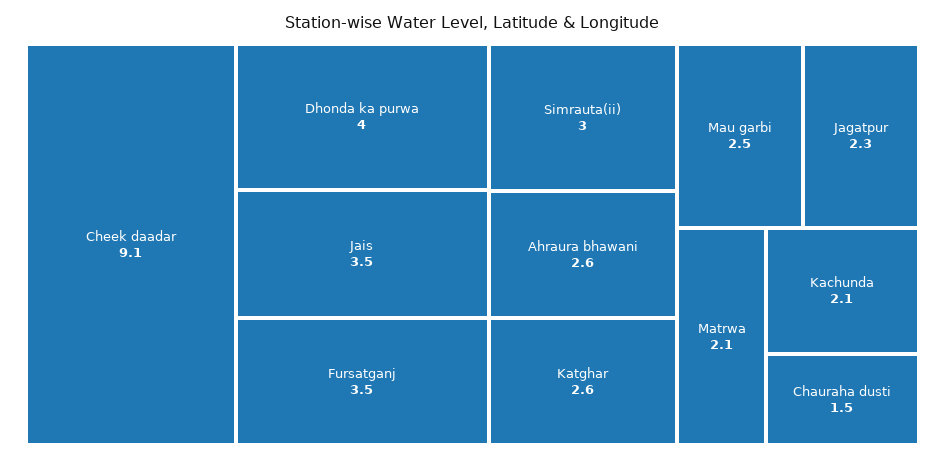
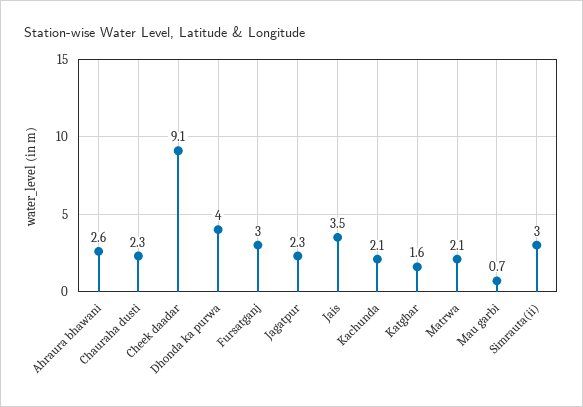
Fursatganj: 3.5 -> 3
Katghar: 2.6 -> 1.6
Mau garbi: 2.5 -> 0.7
Chauraha dusti: 1.5 -> 2.3

